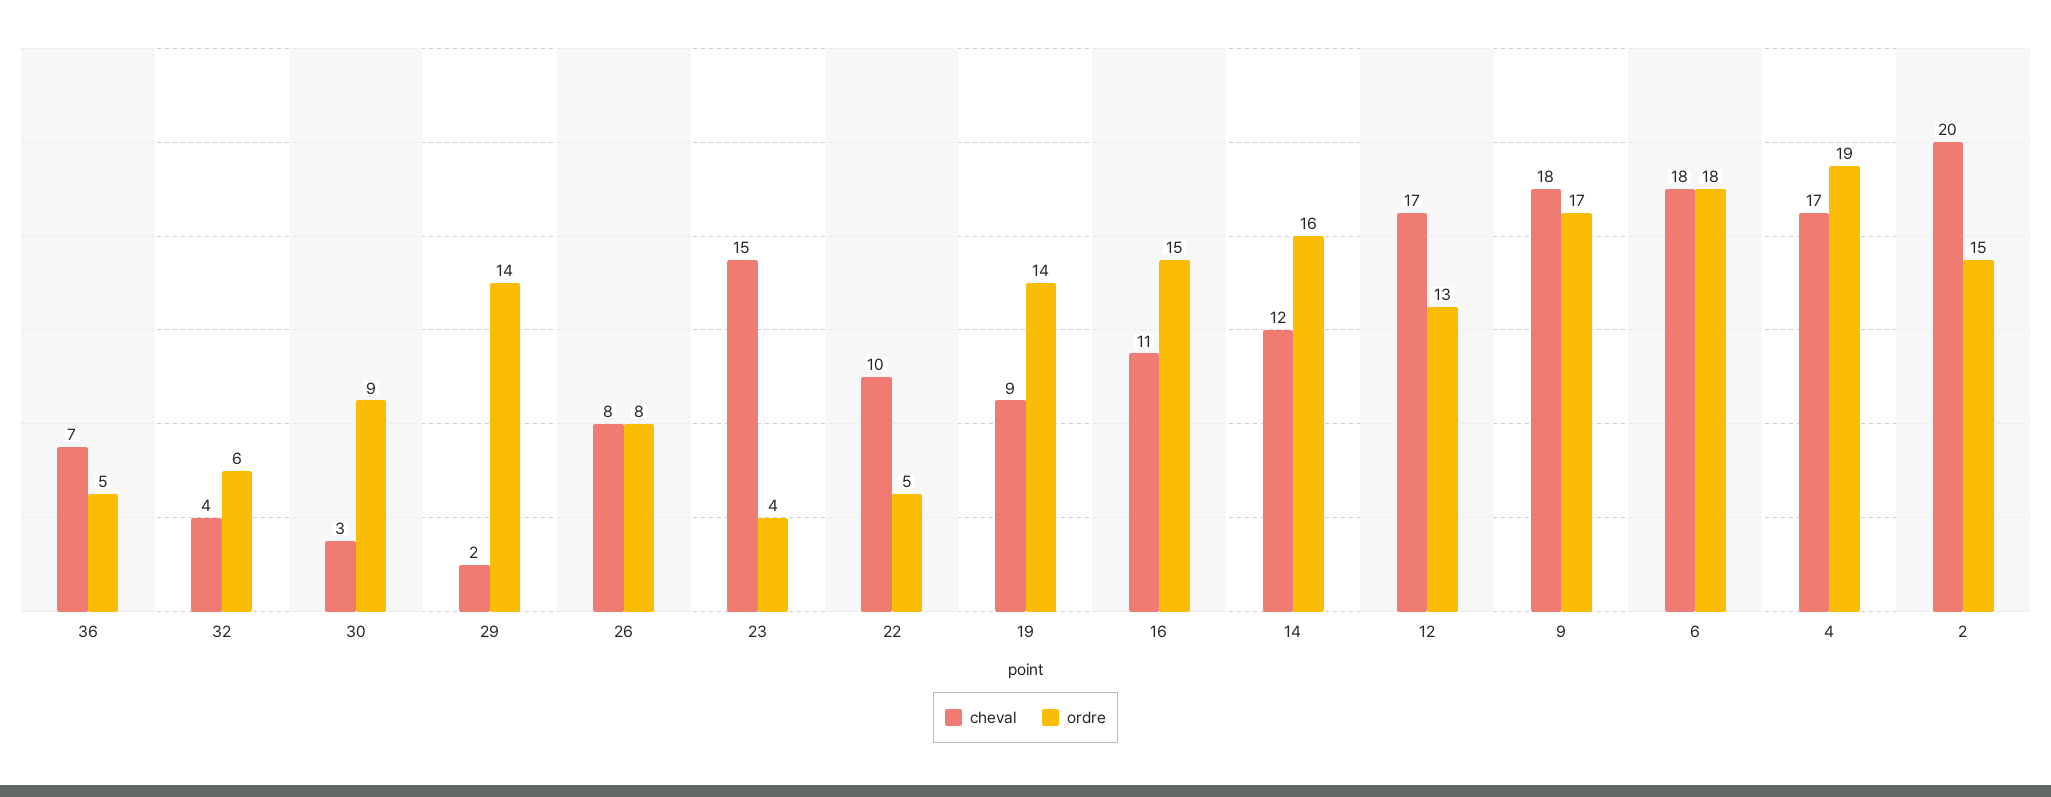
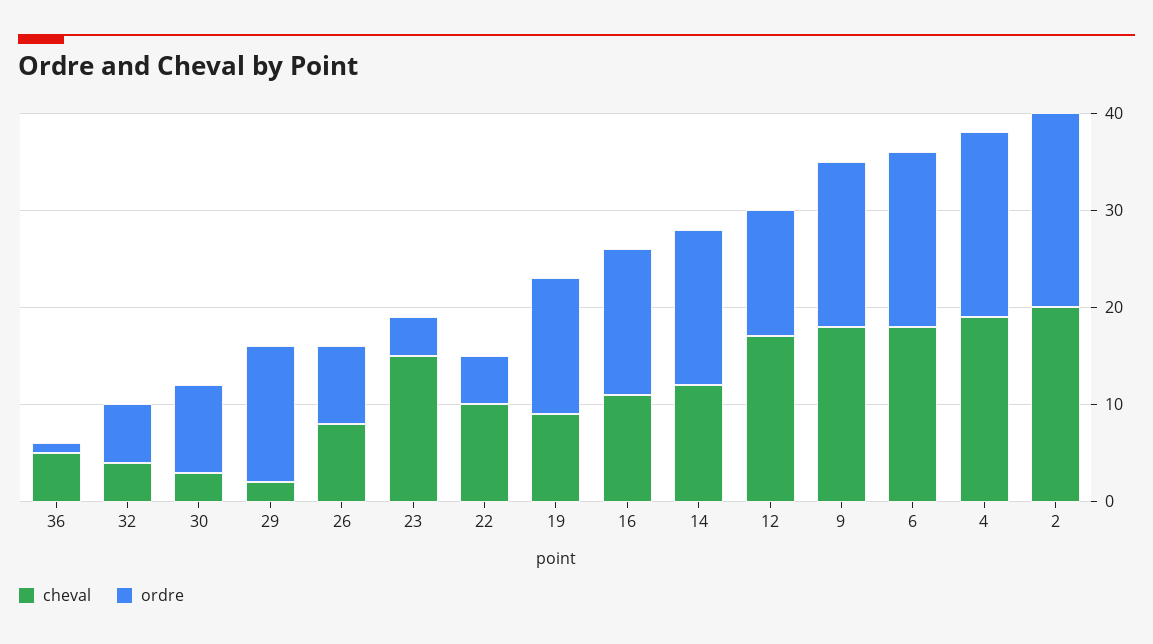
cheval, 36: 7 -> 5
ordre, 36: 5 -> 1
cheval, 4: 17 -> 19
ordre, 2: 15 -> 20

